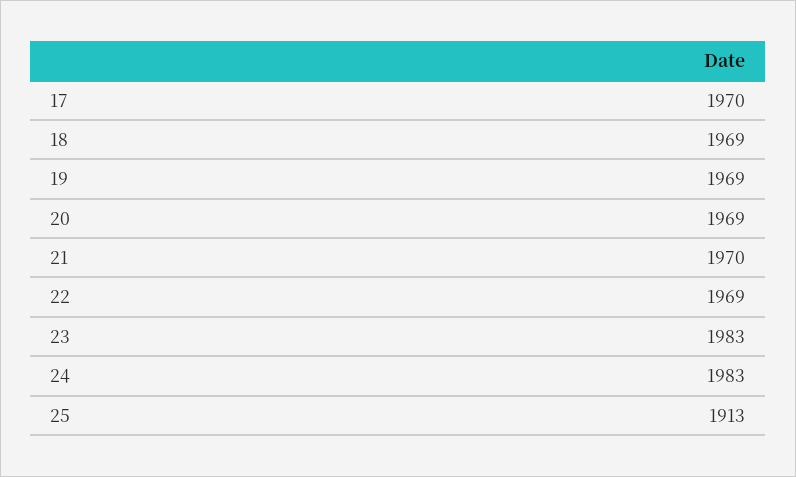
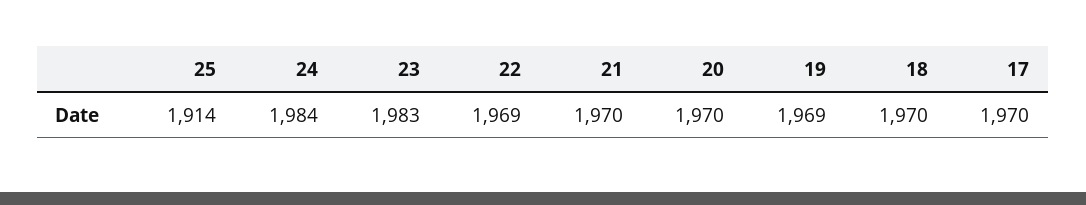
18: 1969 -> 1970
20: 1969 -> 1970
24: 1983 -> 1984
25: 1913 -> 1914

